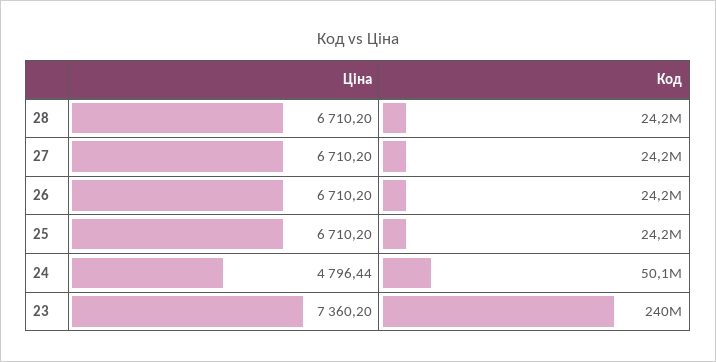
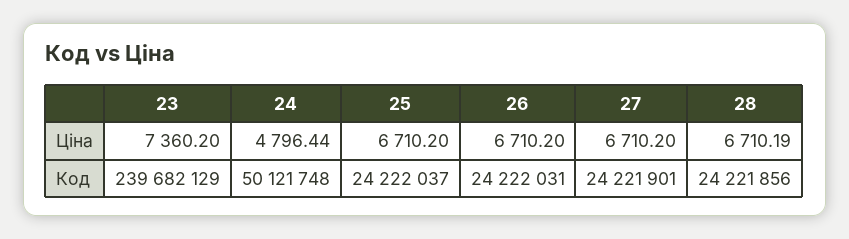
Ціна, 28: 6710.2 -> 6710.19

